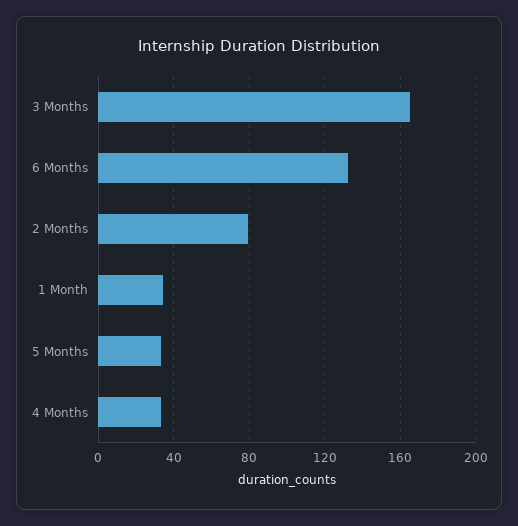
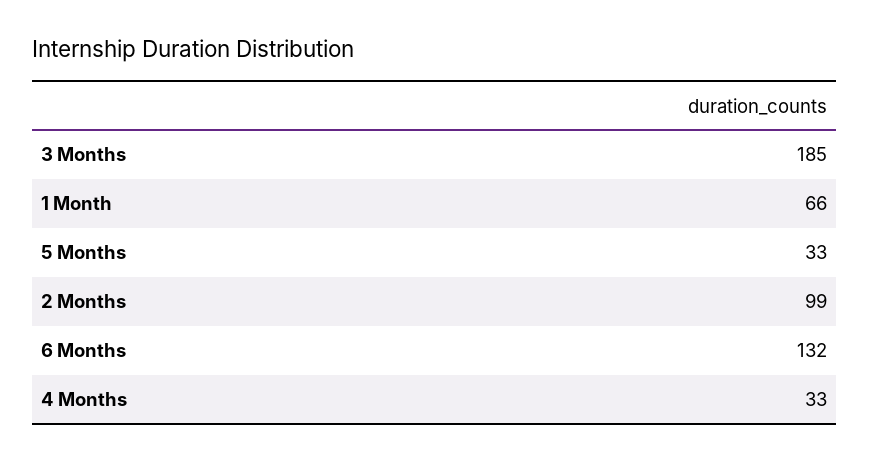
3 Months: 165 -> 185
2 Months: 80 -> 99
1 Month: 35 -> 66

